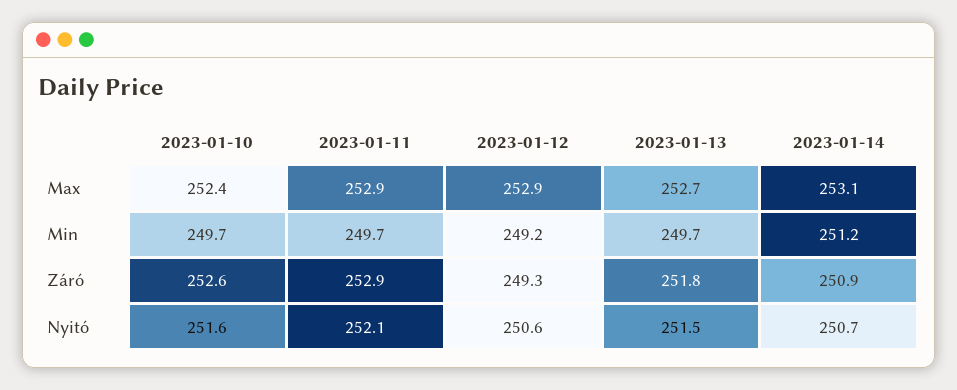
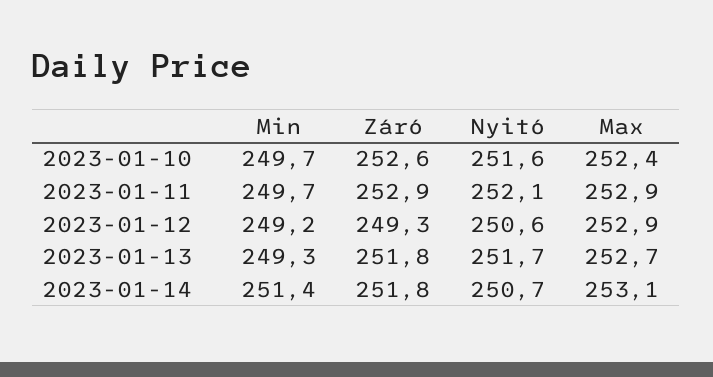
2023-01-13, Min: 249.7 -> 249.3
2023-01-14, Min: 251.2 -> 251.4
2023-01-14, Záró: 250.9 -> 251.8
2023-01-13, Nyitó: 251.5 -> 251.7

